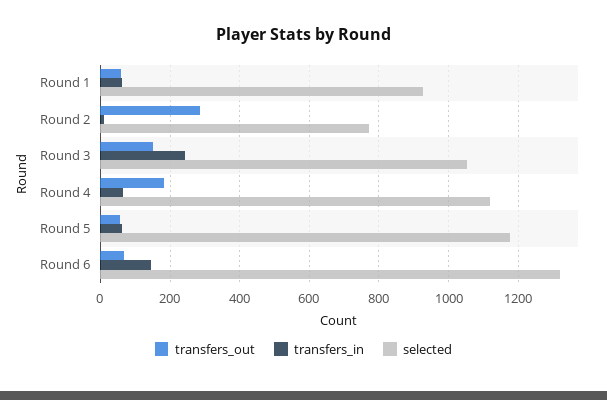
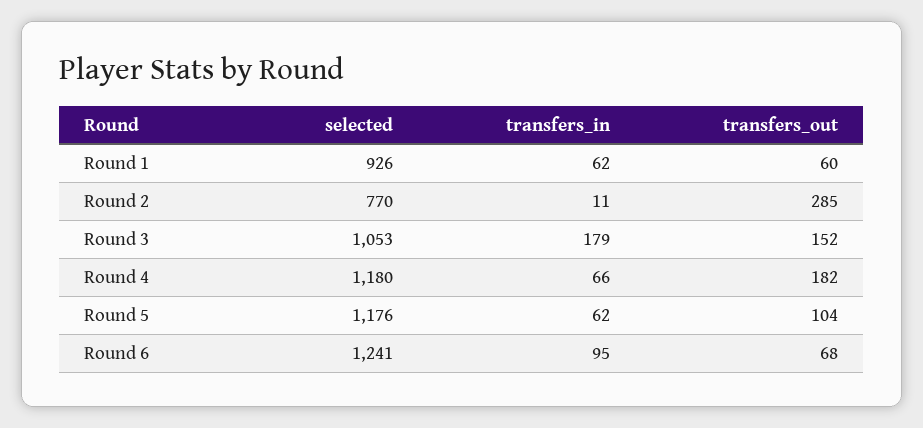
transfers_in, Round 3: 240 -> 179
selected, Round 4: 1120 -> 1180
transfers_out, Round 5: 60 -> 104
transfers_in, Round 6: 140 -> 95
selected, Round 6: 1320 -> 1241

